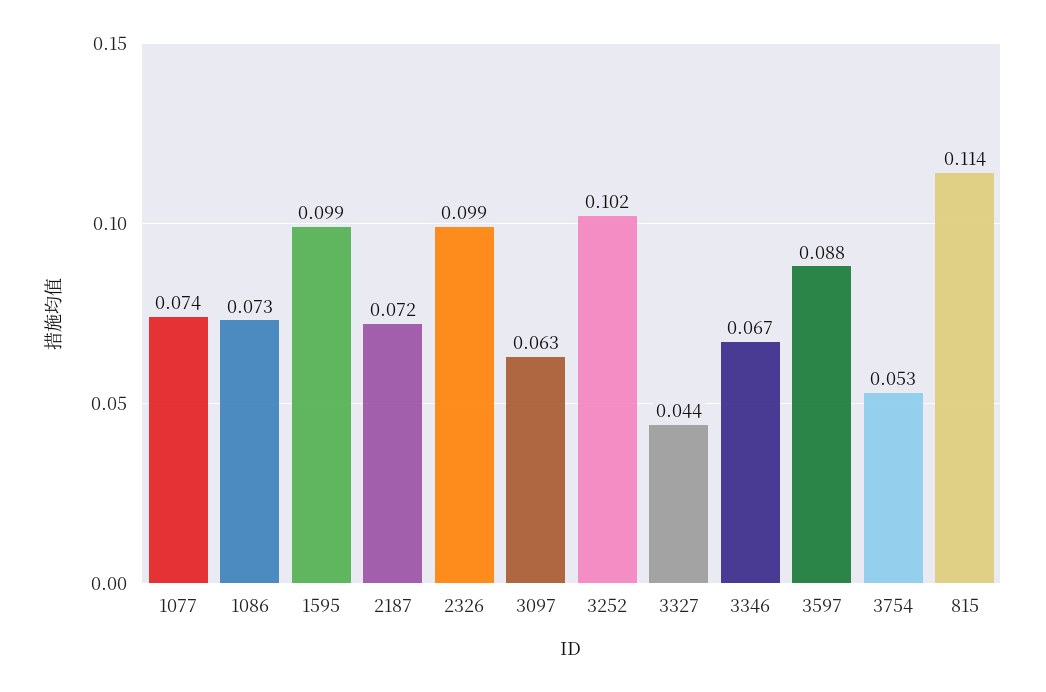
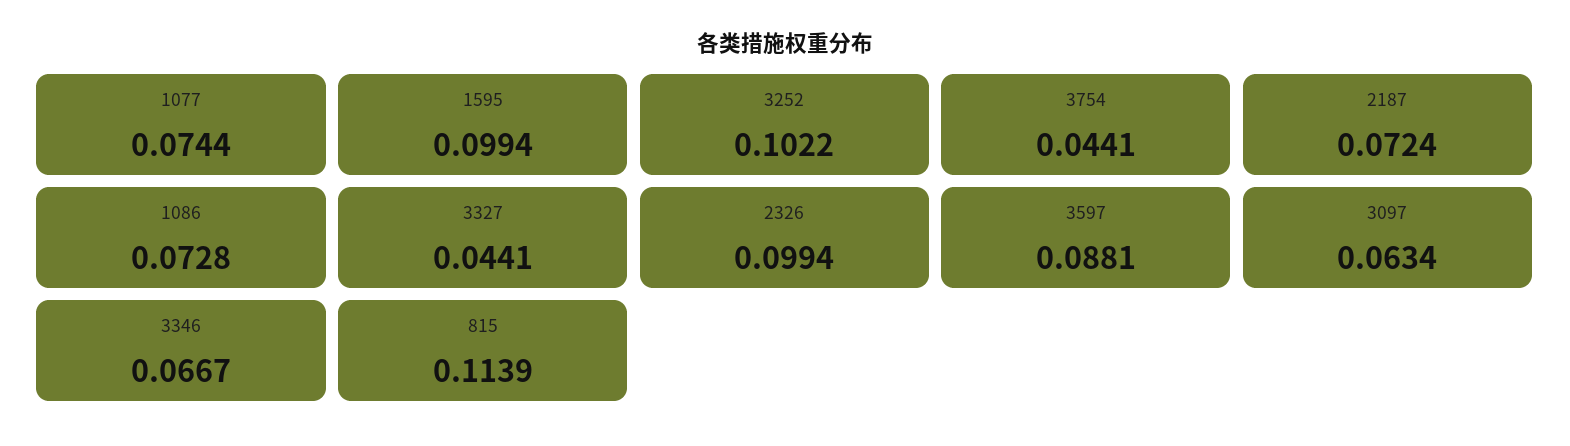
3754: 0.053 -> 0.0441

